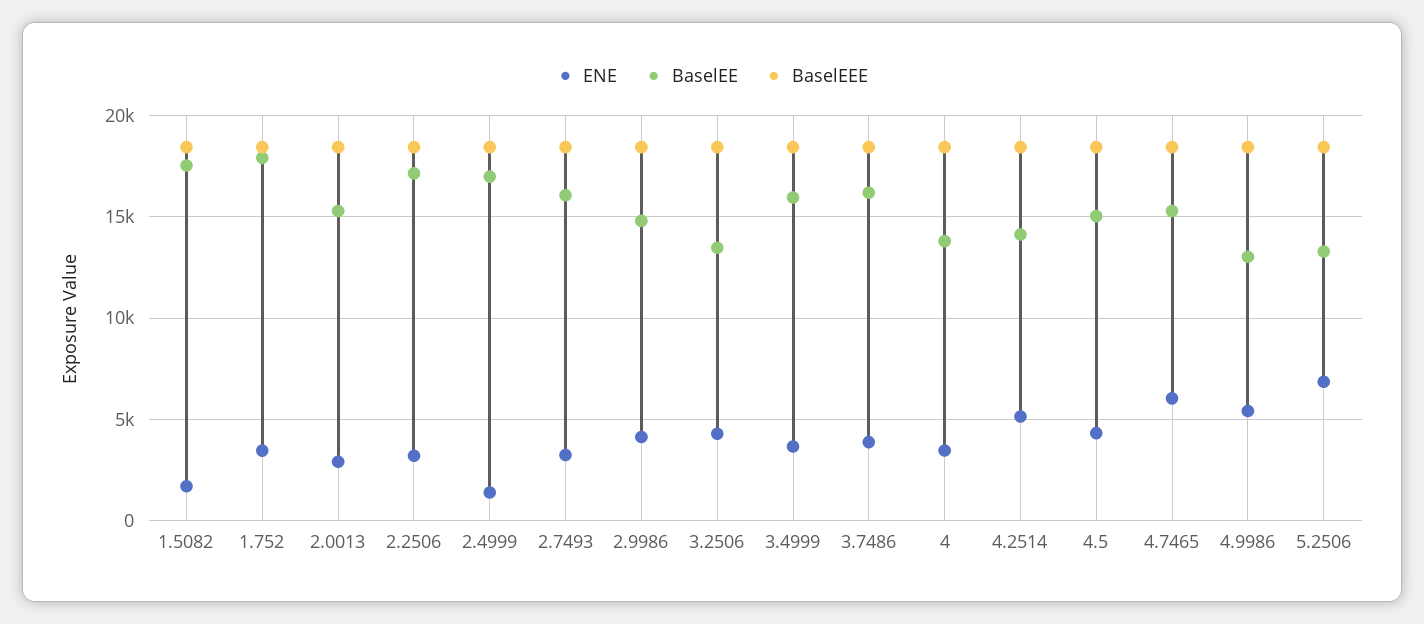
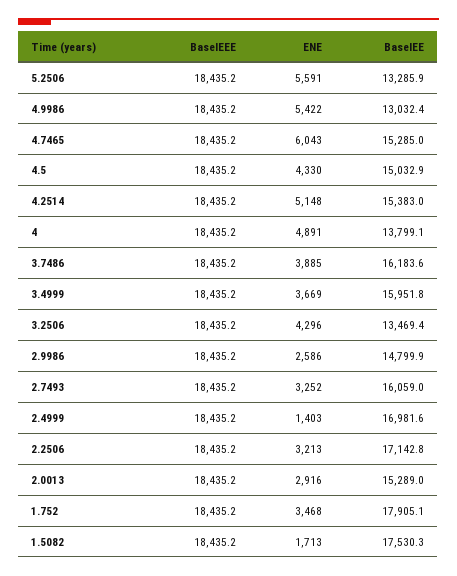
ENE, 2.9986: 4000 -> 2586
ENE, 4: 3500 -> 4891
BaselEE, 4.2514: 14000 -> 15383
ENE, 5.2506: 7000 -> 5591

